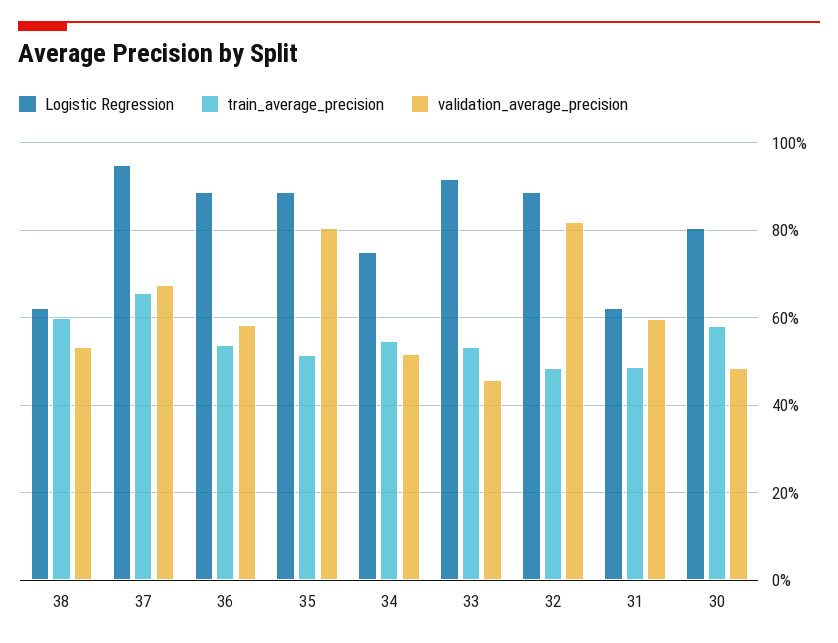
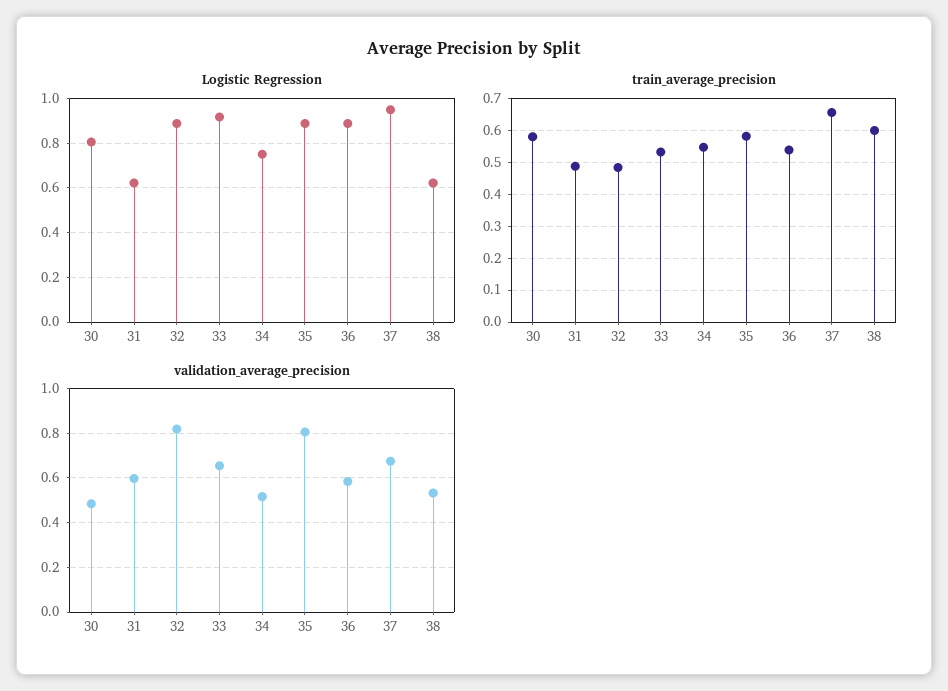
train_average_precision, 35: 0.52 -> 0.58
validation_average_precision, 33: 0.46 -> 0.65

